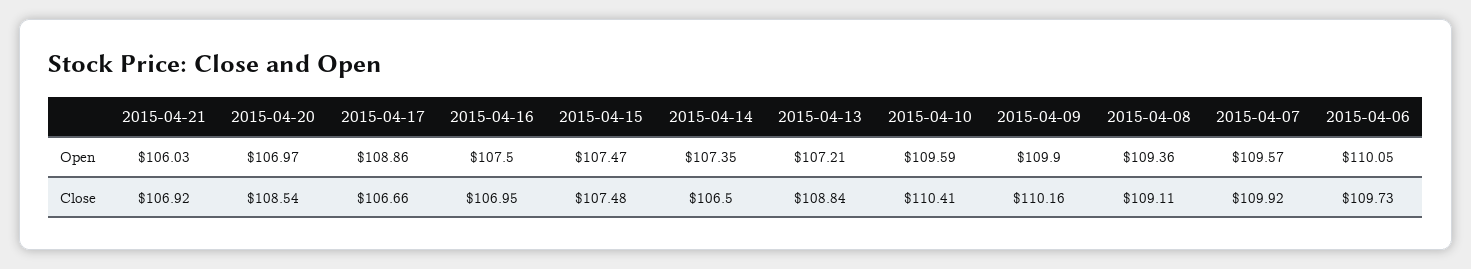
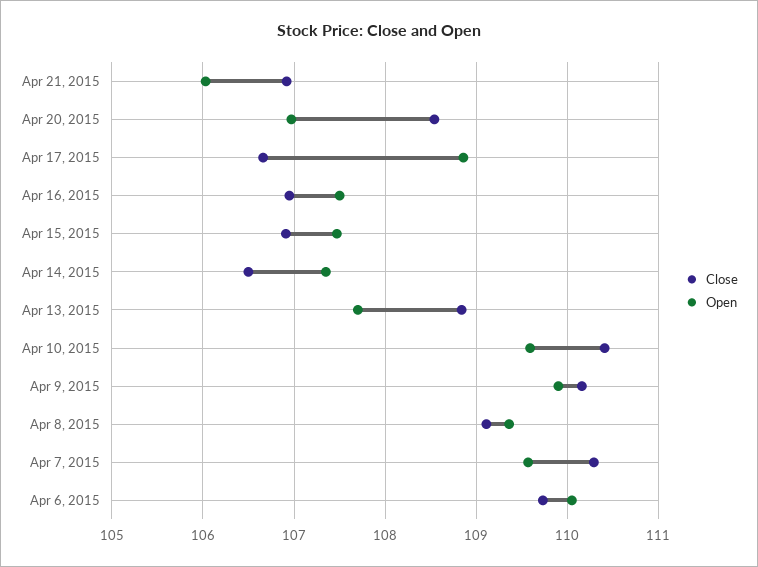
Open, 2015-04-13: 107.21 -> 107.7
Close, 2015-04-15: 107.48 -> 106.9
Close, 2015-04-07: 109.92 -> 110.3

